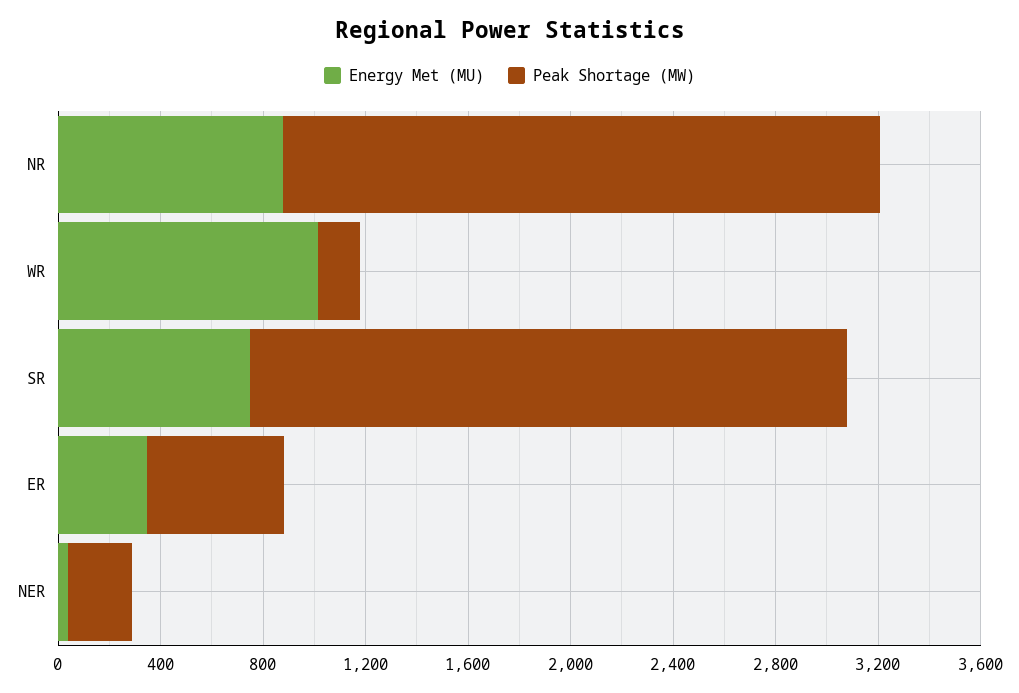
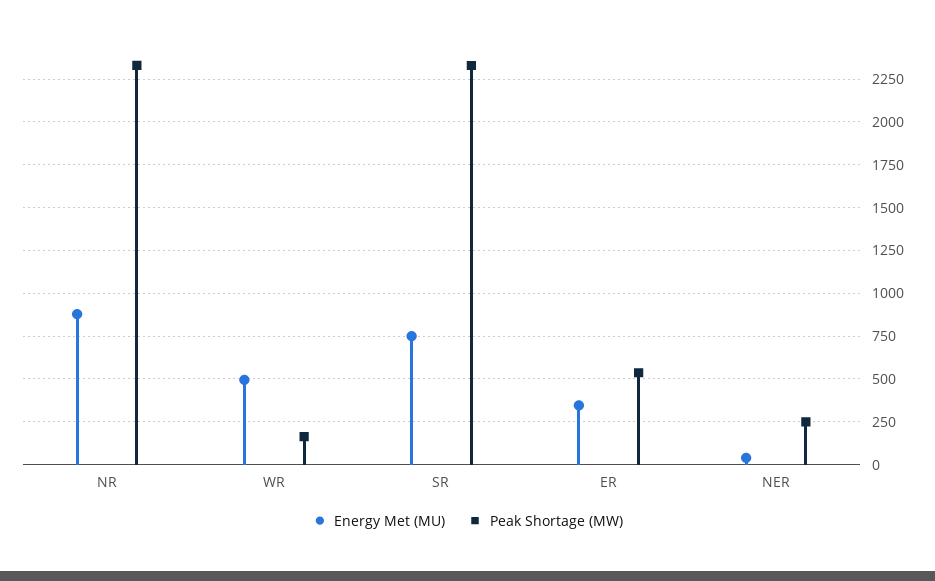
Energy Met (MU), WR: 1000 -> 500

